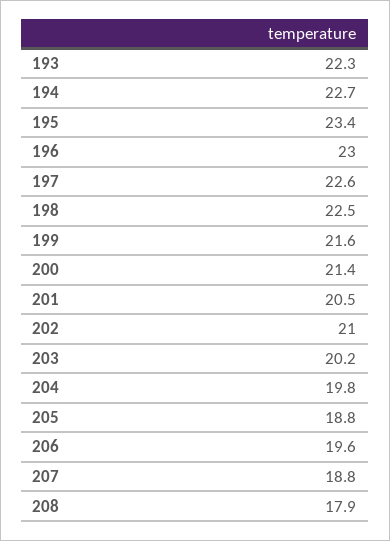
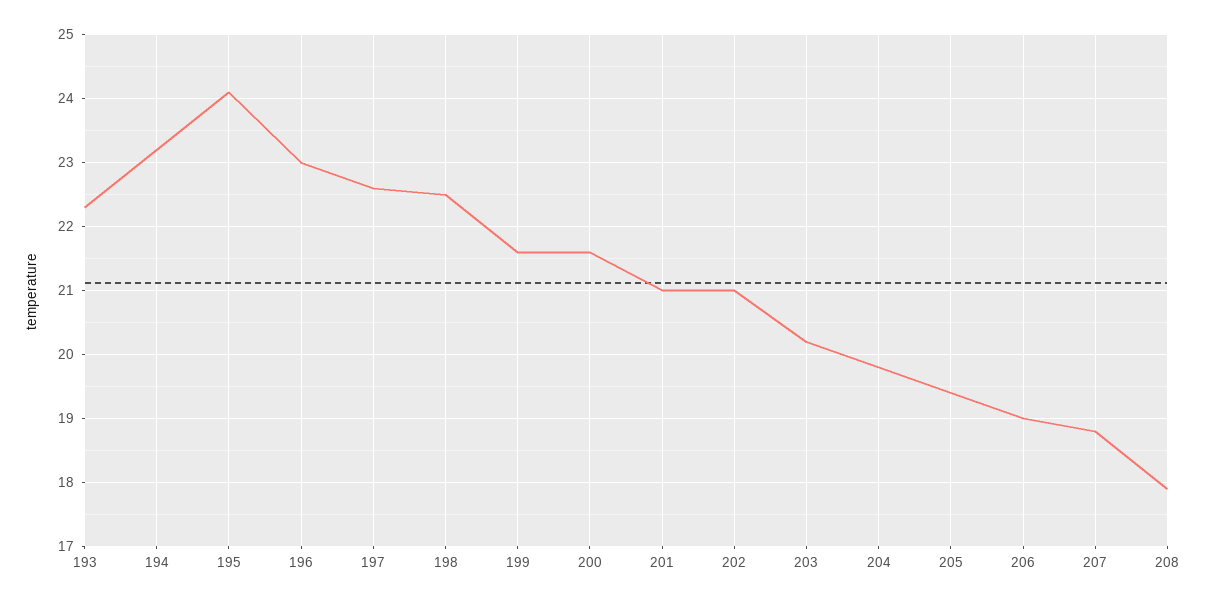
194: 22.7 -> 23.2
195: 23.4 -> 24.1
200: 21.4 -> 21.6
201: 20.5 -> 21
205: 18.8 -> 19.4
206: 19.6 -> 19

